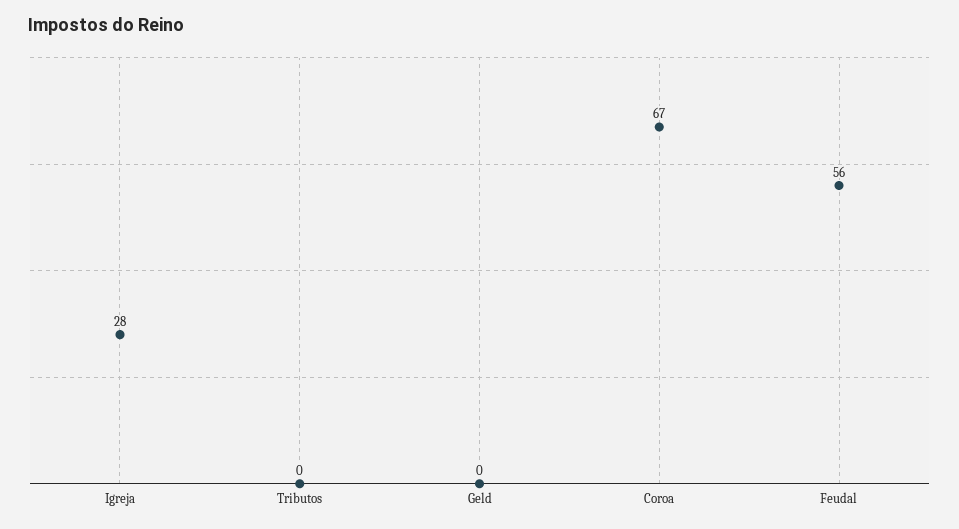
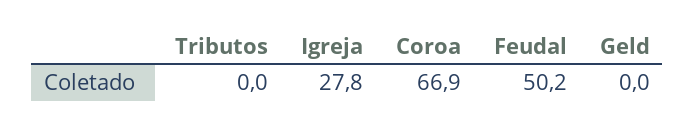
Feudal: 56 -> 50.2

